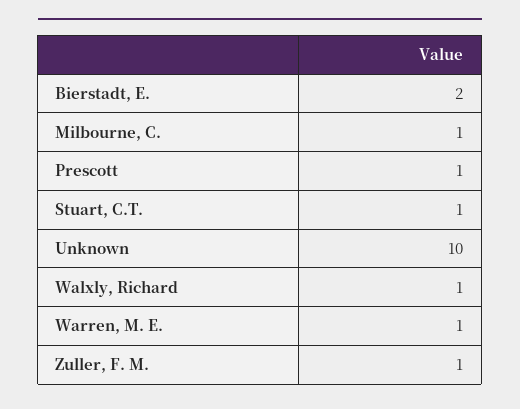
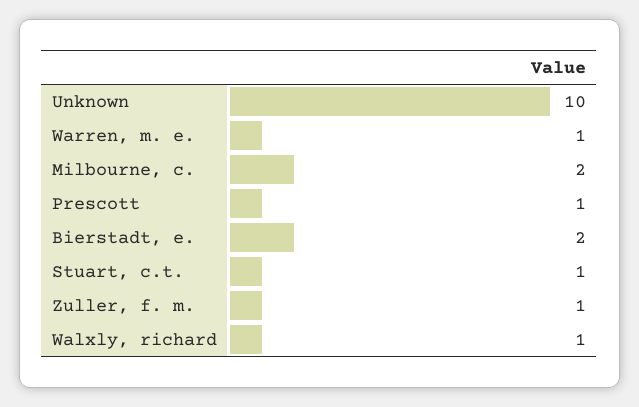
Milbourne, C.: 1 -> 2

